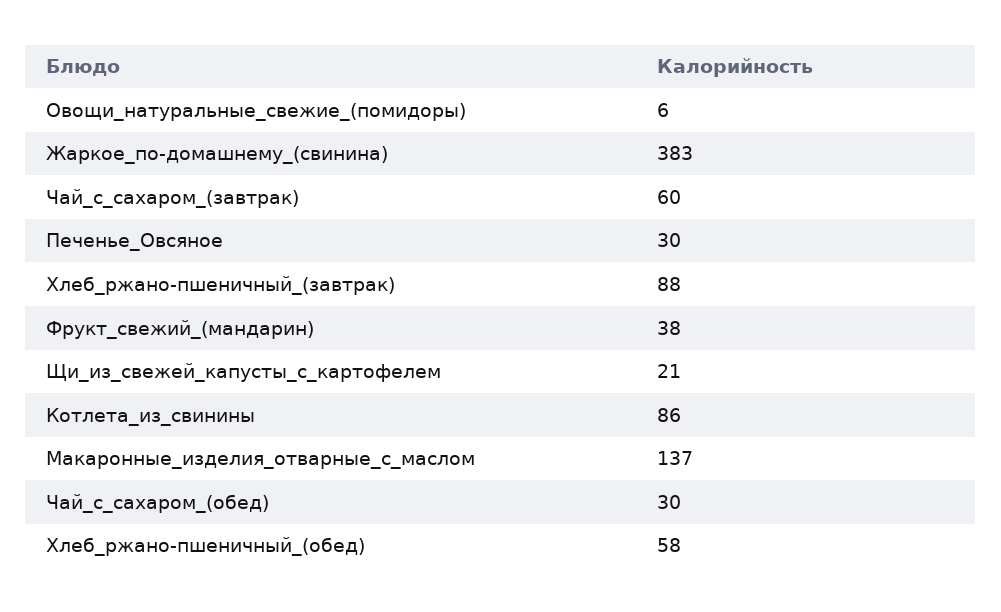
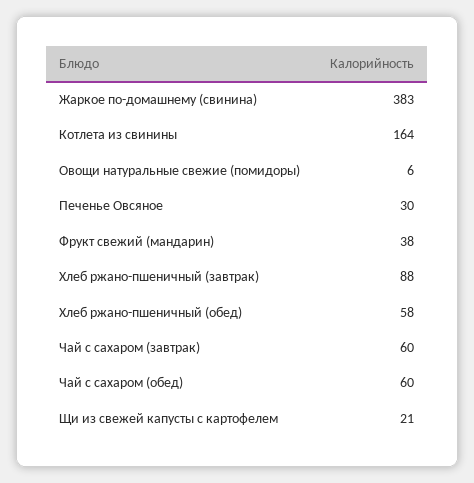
Котлета_из_свинины: 86 -> 164
Макаронные_изделия_отварные_с_маслом: 137 -> none
Чай_с_сахаром_(обед): 30 -> 60

